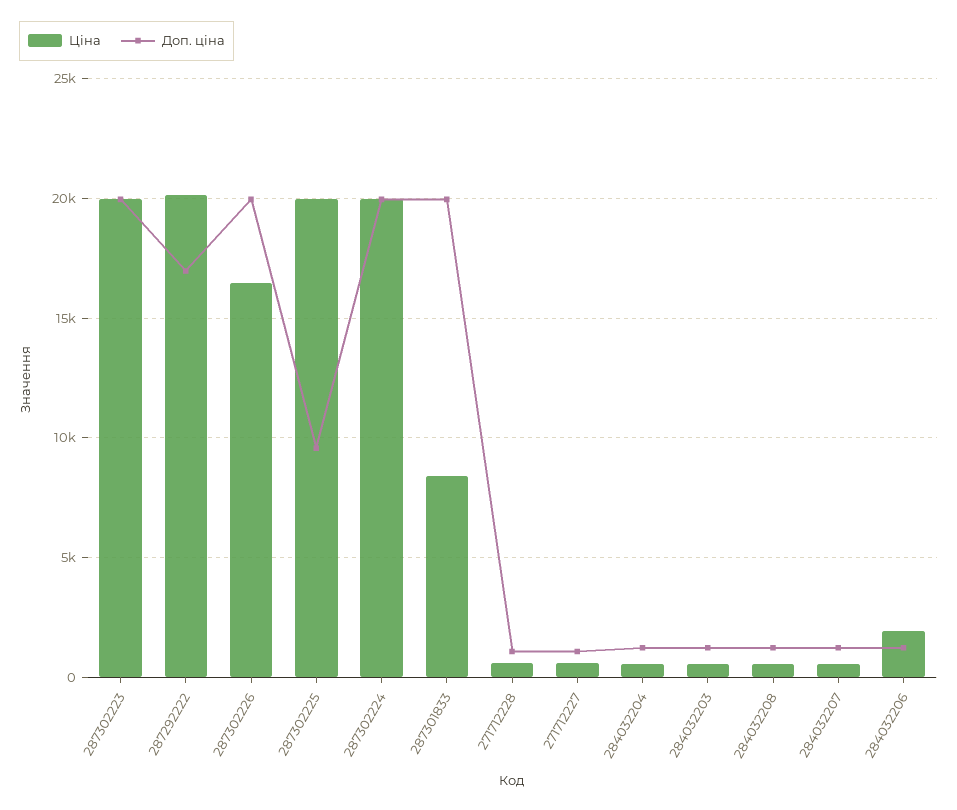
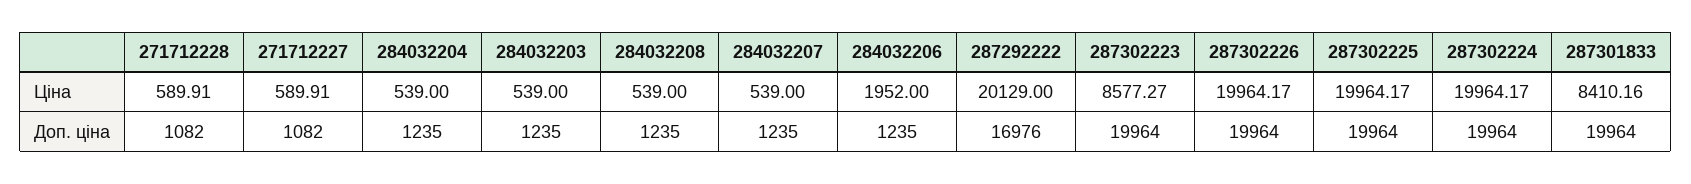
Ціна, 287302223: 20000 -> 8577.27
Ціна, 287302226: 16500 -> 19964.17
Доп. ціна, 287302225: 9500 -> 19964

